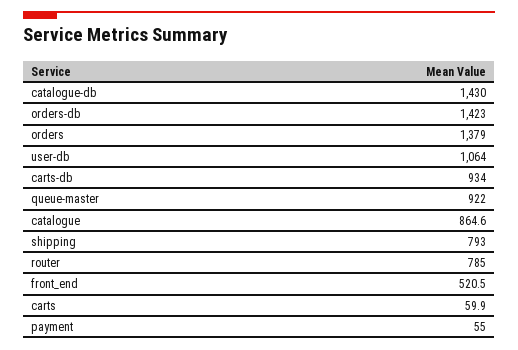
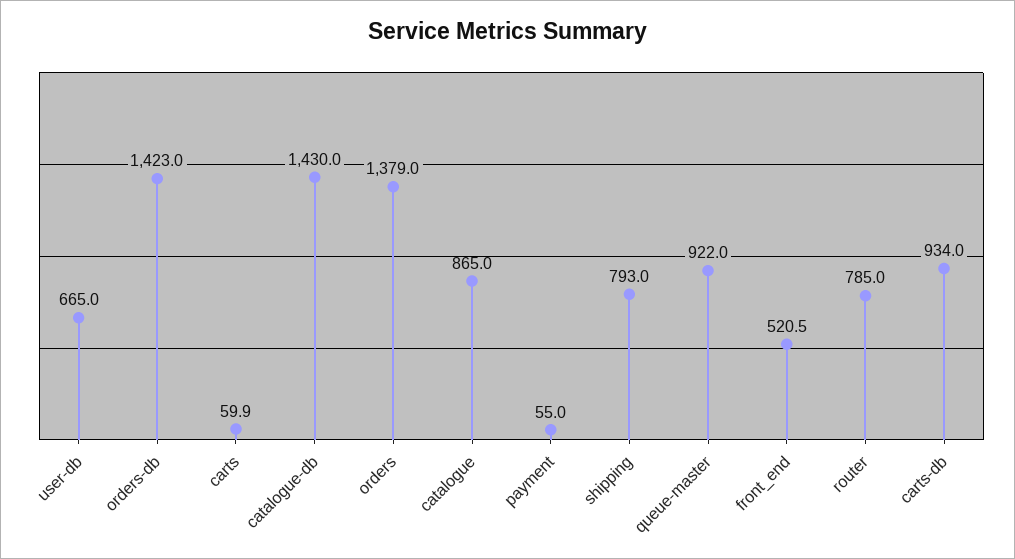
user-db: 1064 -> 665
catalogue: 864.6 -> 865

